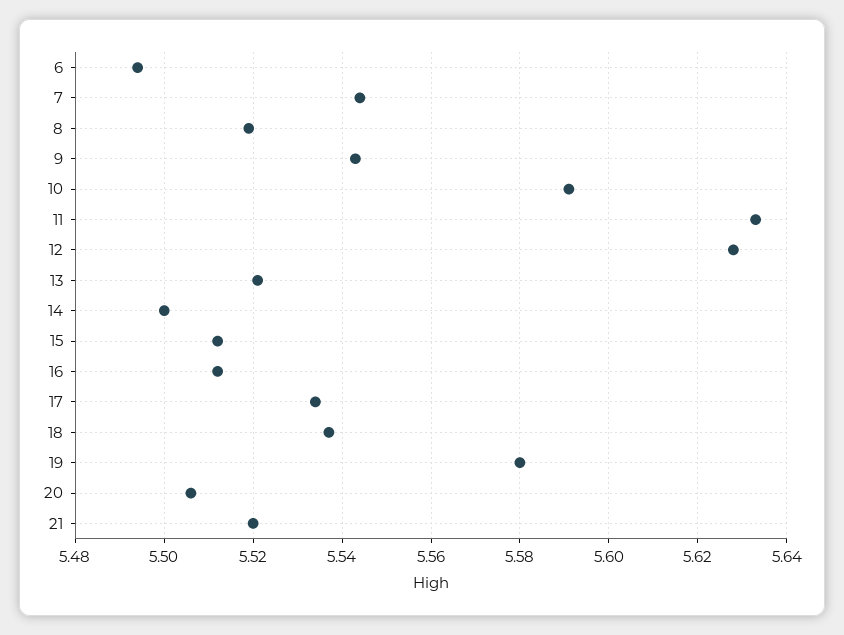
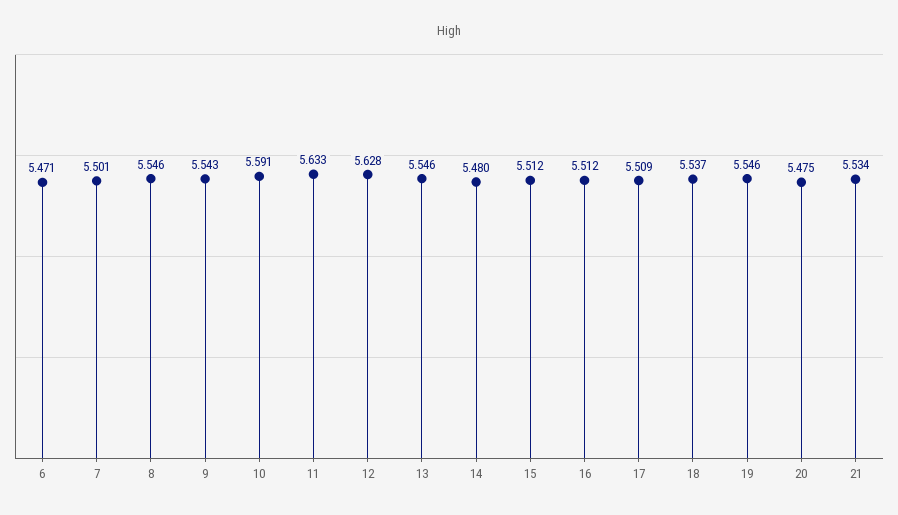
6: 5.495 -> 5.471
7: 5.545 -> 5.501
8: 5.52 -> 5.546
13: 5.52 -> 5.546
14: 5.5 -> 5.48
17: 5.535 -> 5.509
19: 5.58 -> 5.546
20: 5.505 -> 5.475
21: 5.52 -> 5.534

